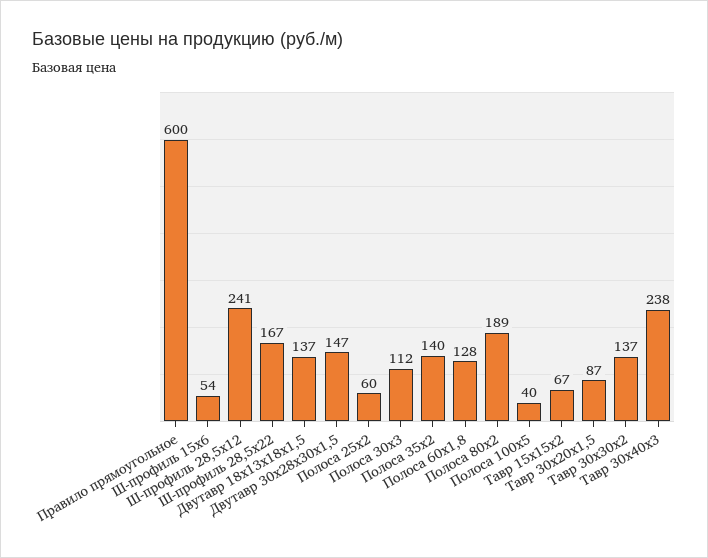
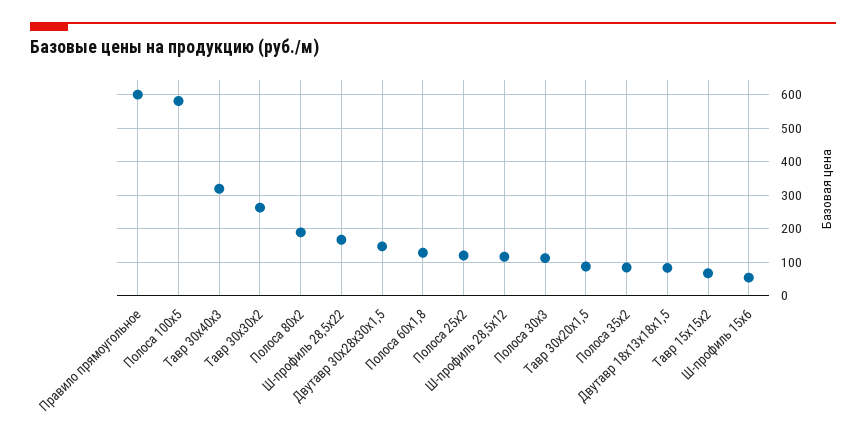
Ш-профиль 28,5х12: 241 -> 120
Двутавр 18х13х18х1,5: 137 -> 80
Полоса 25х2: 60 -> 120
Полоса 35х2: 140 -> 80
Полоса 100х5: 40 -> 580
Тавр 30х30х2: 137 -> 260
Тавр 30х40х3: 238 -> 320

